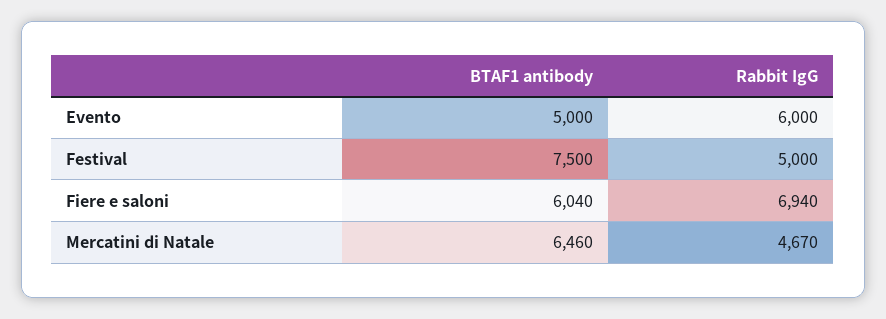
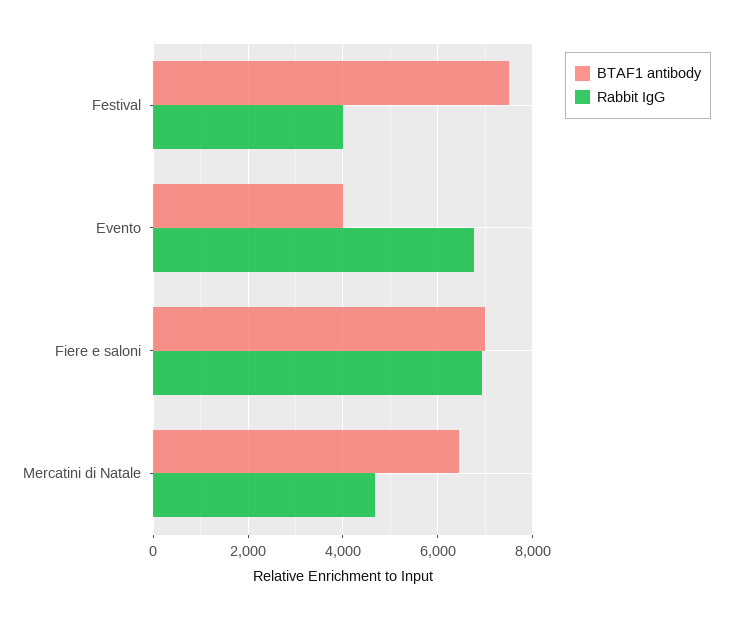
BTAF1 antibody, Evento: 5000 -> 4000
Rabbit IgG, Evento: 6000 -> 6800
Rabbit IgG, Festival: 5000 -> 4000
BTAF1 antibody, Fiere e saloni: 6040 -> 7000

